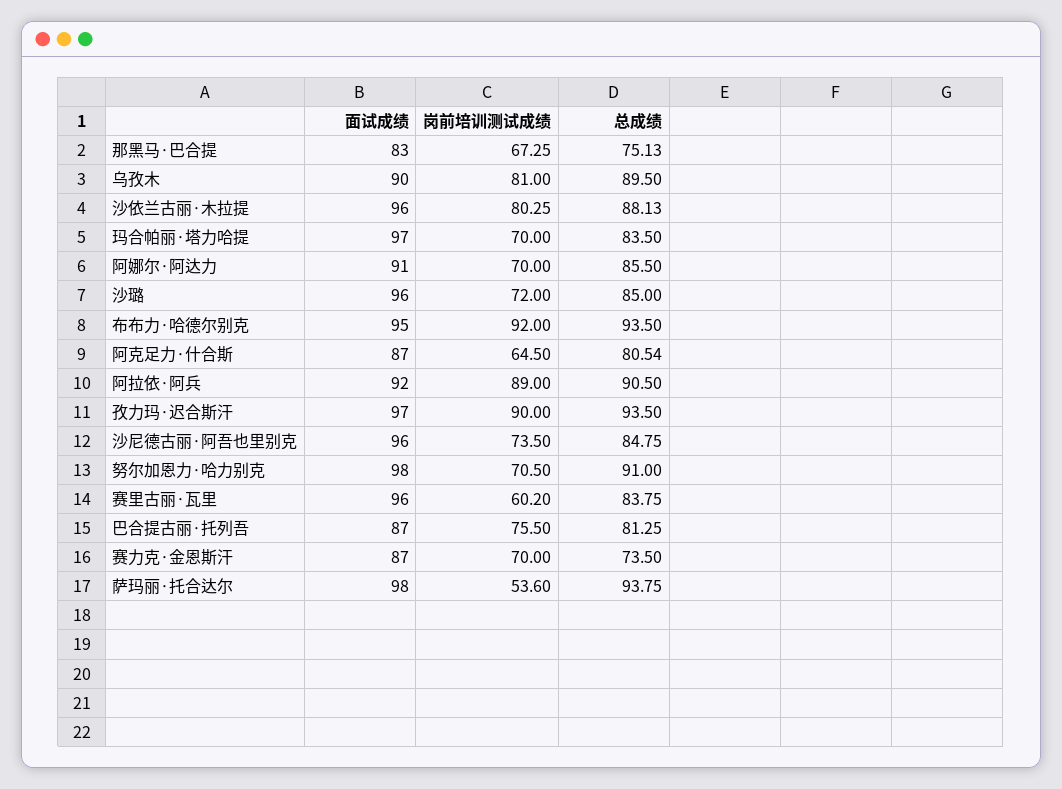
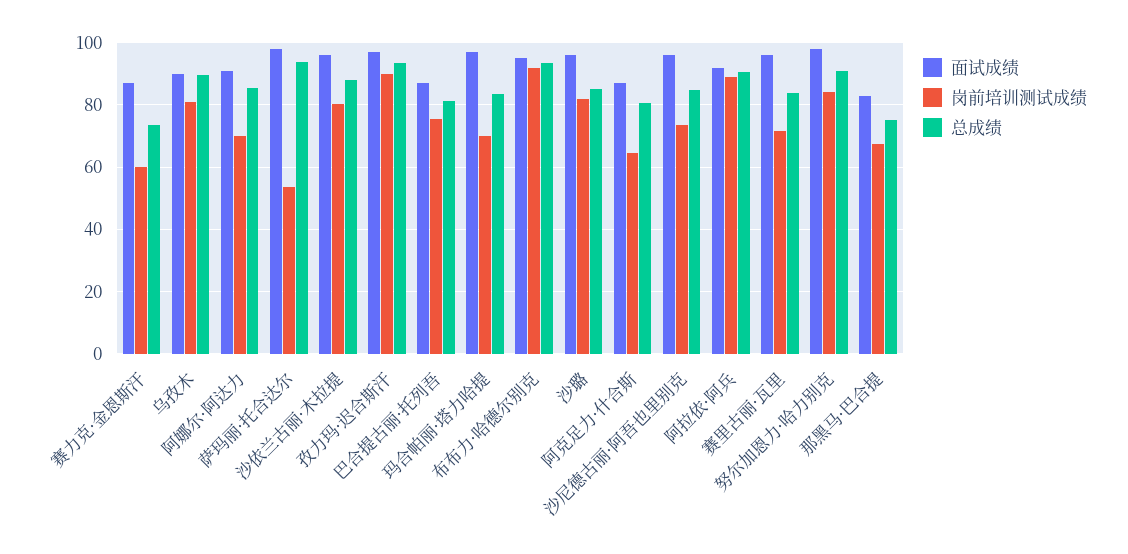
岗前培训测试成绩, 沙璐: 72 -> 82
岗前培训测试成绩, 努尔加恩力·哈力别克: 70.5 -> 84
岗前培训测试成绩, 赛里古丽·瓦里: 60.2 -> 72
岗前培训测试成绩, 赛力克·金恩斯汗: 70 -> 60

